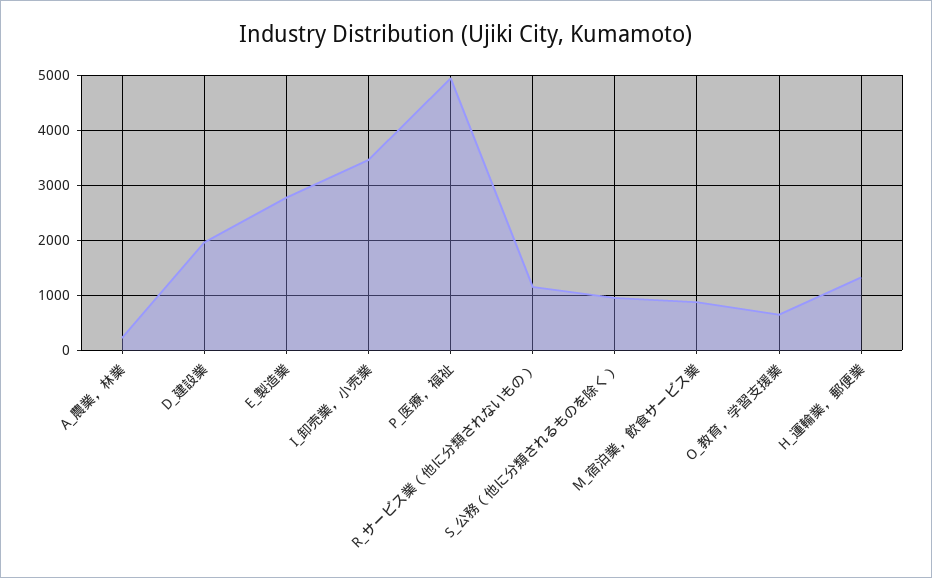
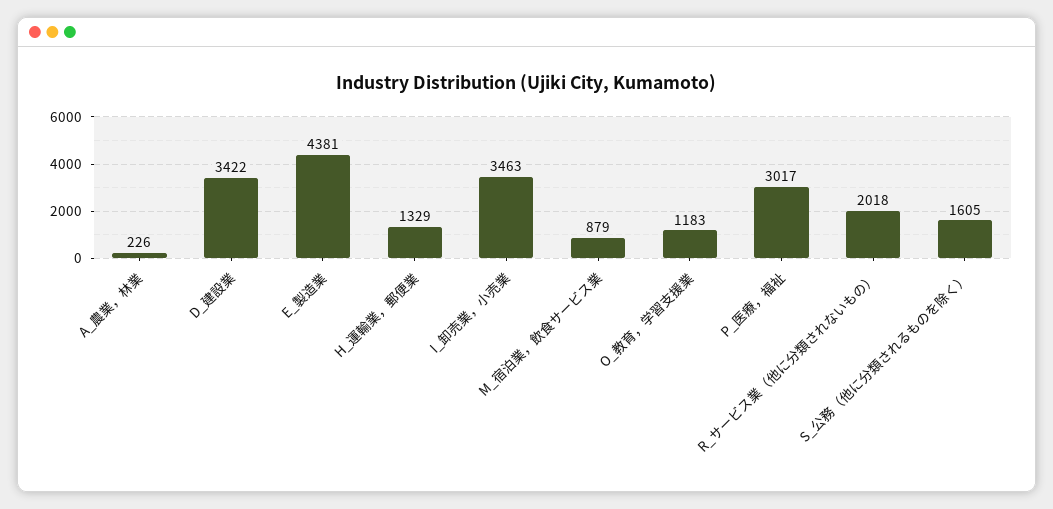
D_建設業: 2000 -> 3422
E_製造業: 2800 -> 4381
P_医療，福祉: 5000 -> 3017
R_サービス業（他に分類されないもの）: 1200 -> 2018
S_公務（他に分類されるものを除く）: 1000 -> 1605
O_教育，学習支援業: 600 -> 1183

